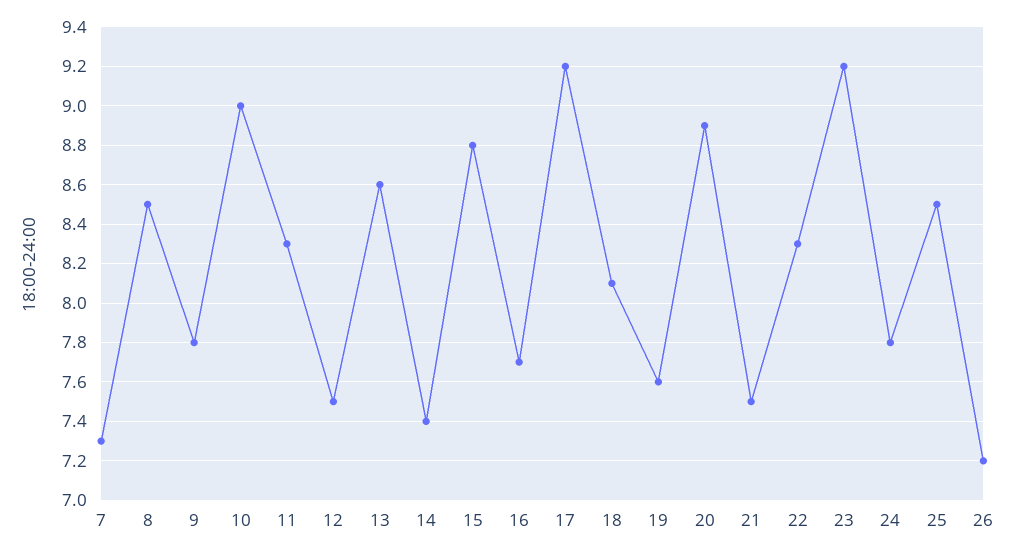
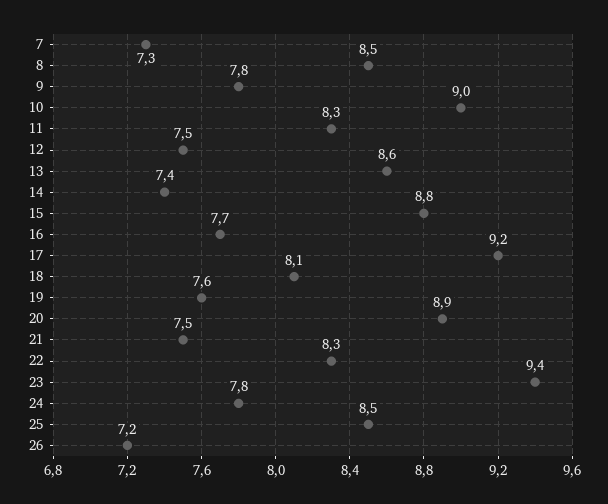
23: 9.2 -> 9.4

